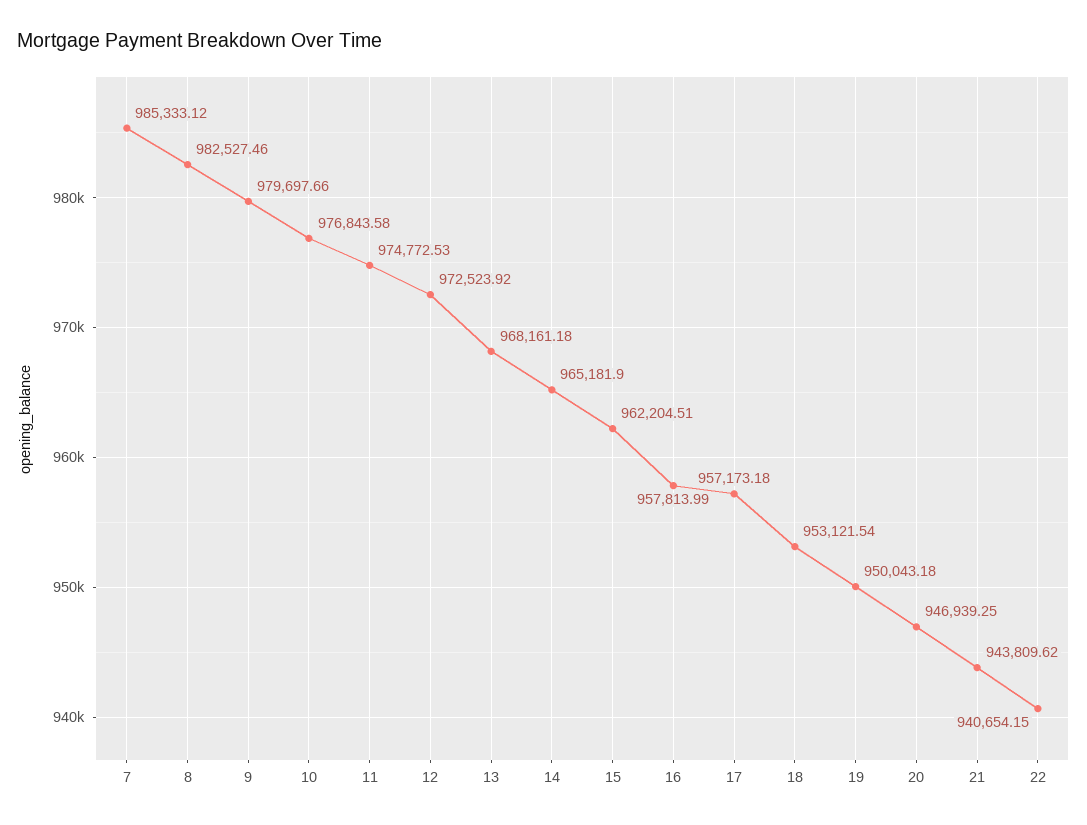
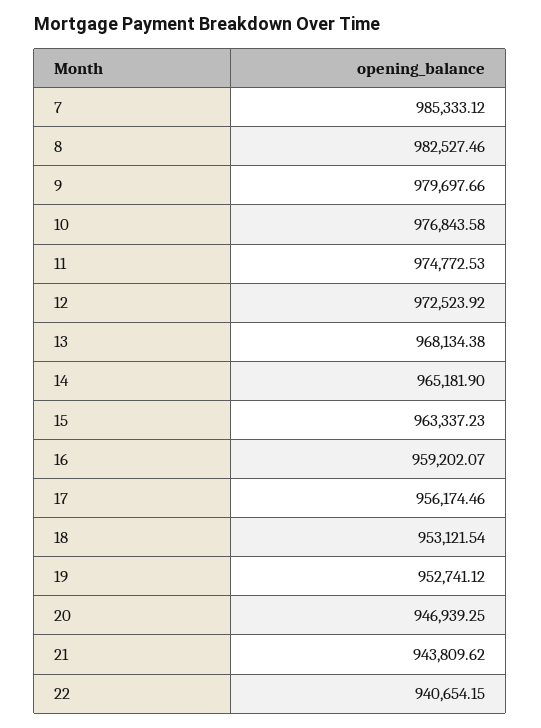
13: 968161.18 -> 968134.38
15: 962204.51 -> 963337.23
16: 957813.99 -> 959202.07
17: 957173.18 -> 956174.46
19: 950043.18 -> 952741.12

